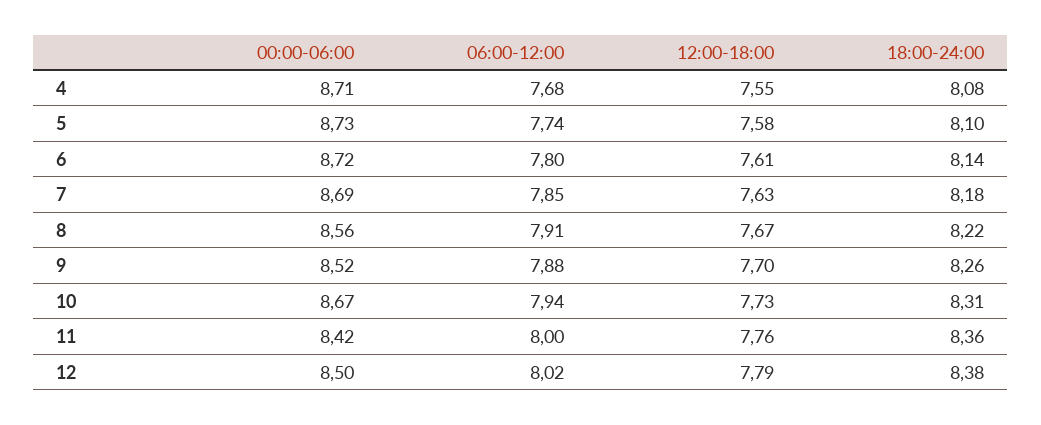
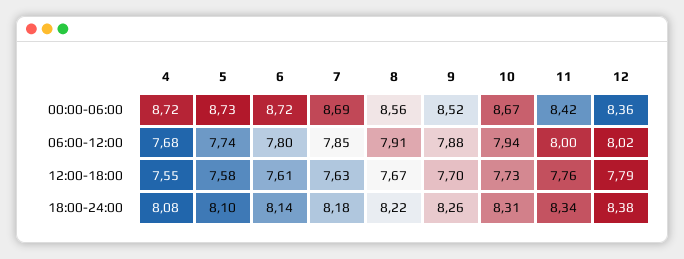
00:00-06:00, 4: 8.71 -> 8.72
18:00-24:00, 11: 8.36 -> 8.34
00:00-06:00, 12: 8.5 -> 8.36

